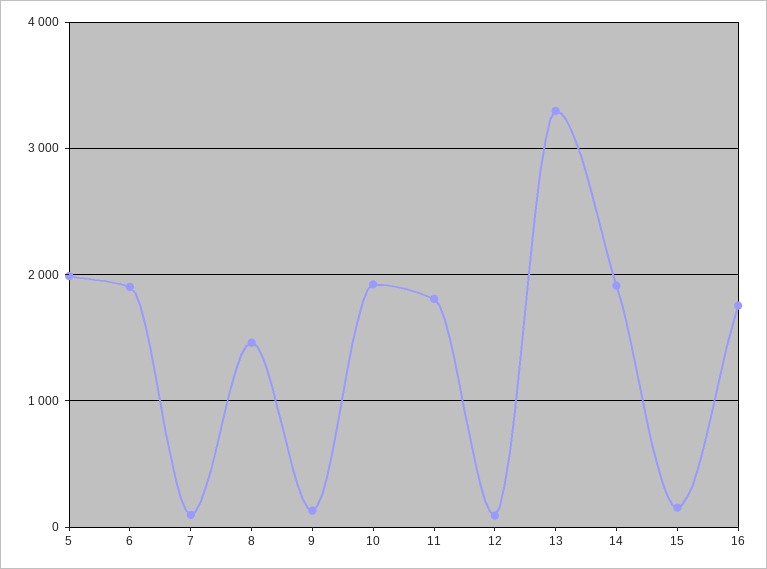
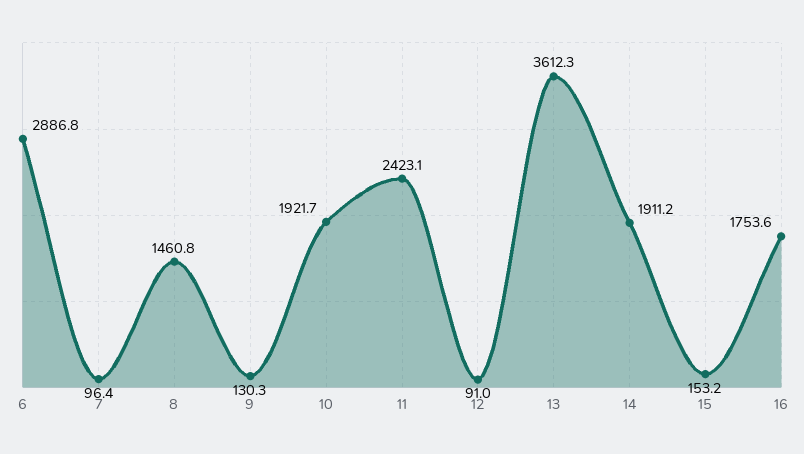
5: 2000 -> none
6: 1900 -> 2886.8
11: 1800 -> 2423.1
13: 3300 -> 3612.3

